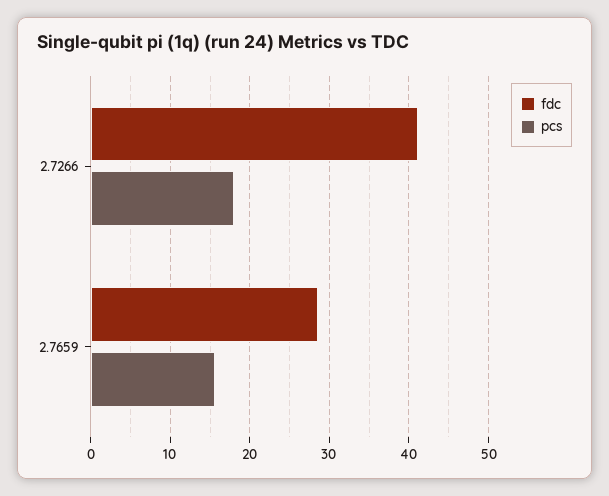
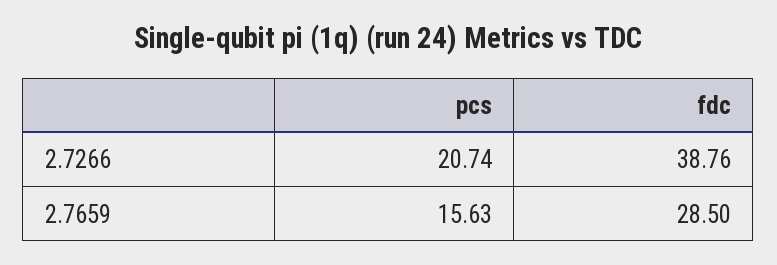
fdc, 2.7266: 41 -> 38.76
pcs, 2.7266: 18 -> 20.74

